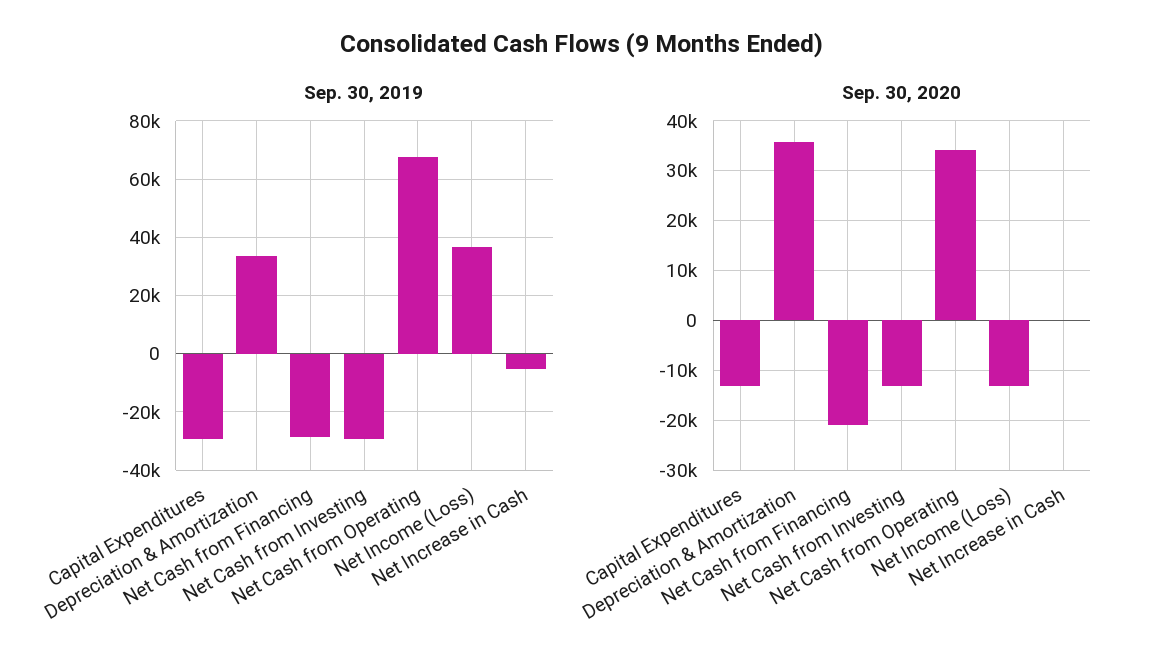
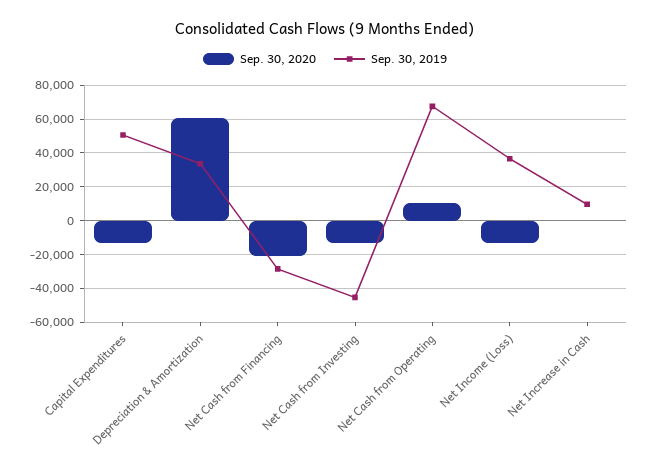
Sep. 30, 2019, Capital Expenditures: -30000 -> 50000
Sep. 30, 2019, Net Cash from Investing: -30000 -> -45000
Sep. 30, 2019, Net Increase in Cash: -5000 -> 10000
Sep. 30, 2020, Depreciation & Amortization: 36000 -> 60000
Sep. 30, 2020, Net Cash from Operating: 34000 -> 10000

